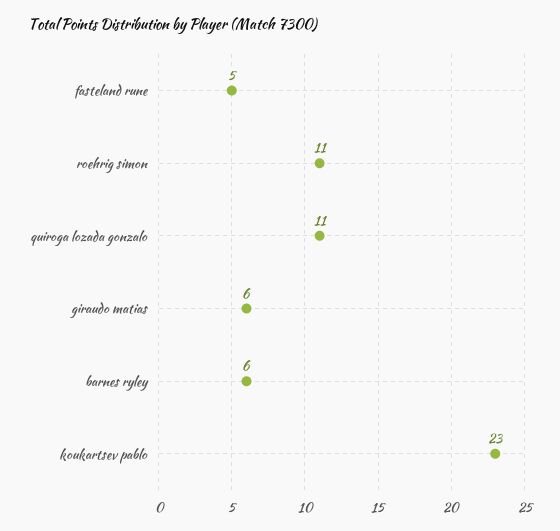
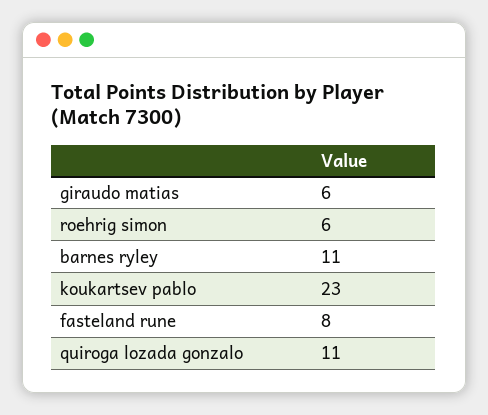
fasteland rune: 5 -> 8
roehrig simon: 11 -> 6
barnes ryley: 6 -> 11

